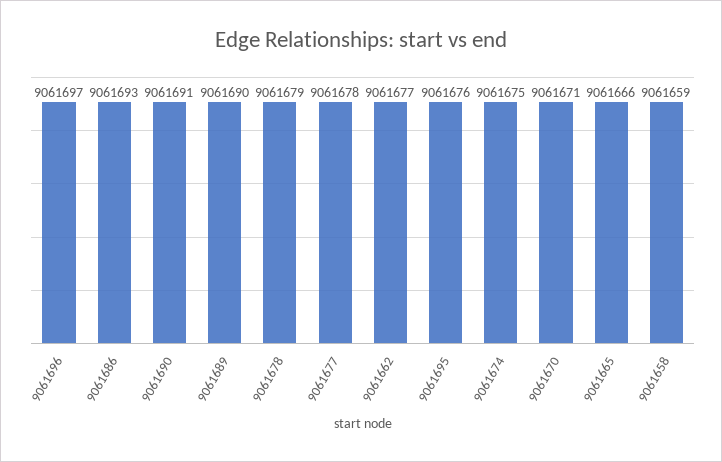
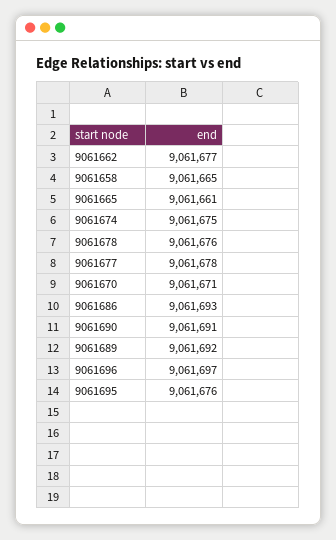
9061689: 9061690 -> 9061692
9061678: 9061679 -> 9061676
9061665: 9061666 -> 9061661
9061658: 9061659 -> 9061665

